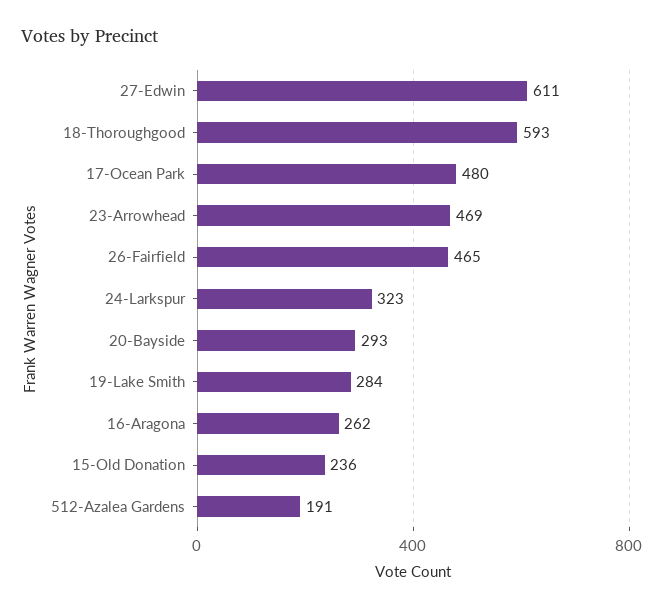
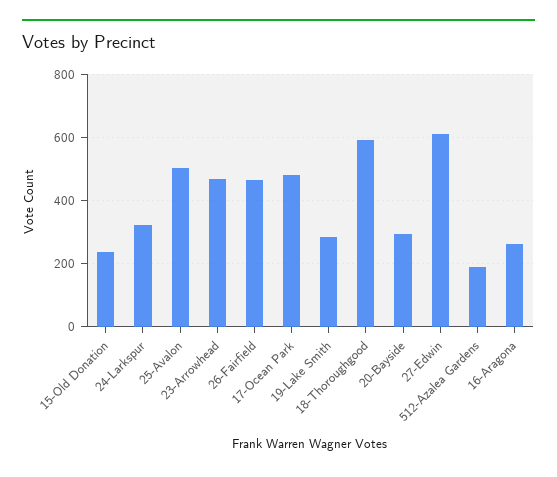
25-Avalon: none -> 500

